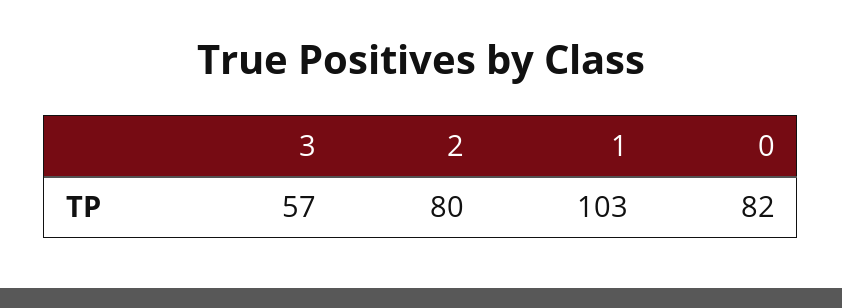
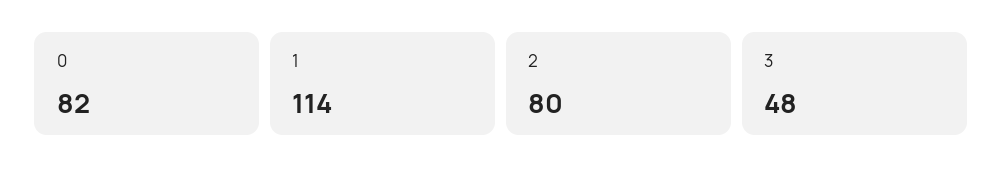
3: 57 -> 48
1: 103 -> 114

